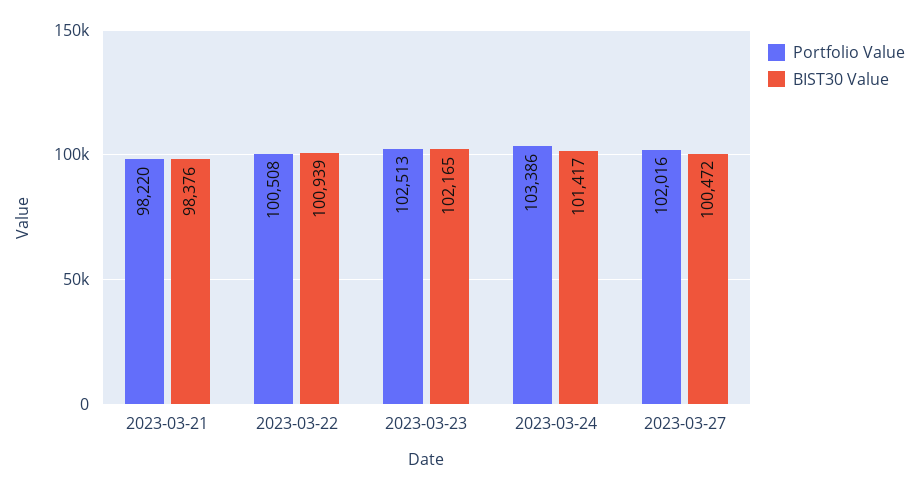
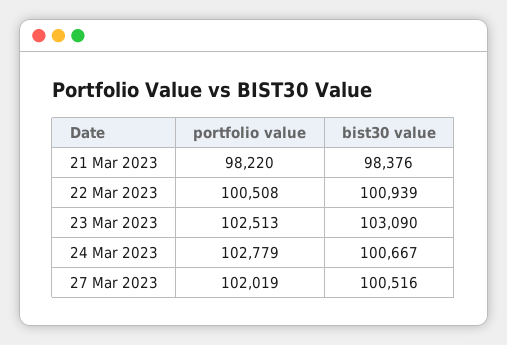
BIST30 Value, 2023-03-23: 102165 -> 103090
Portfolio Value, 2023-03-24: 103386 -> 102779
BIST30 Value, 2023-03-24: 101417 -> 100667
Portfolio Value, 2023-03-27: 102016 -> 102019
BIST30 Value, 2023-03-27: 100472 -> 100516

